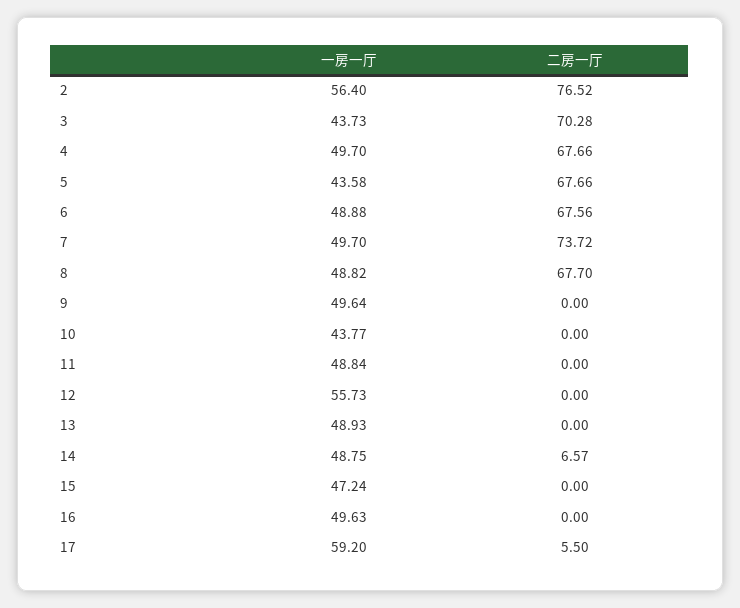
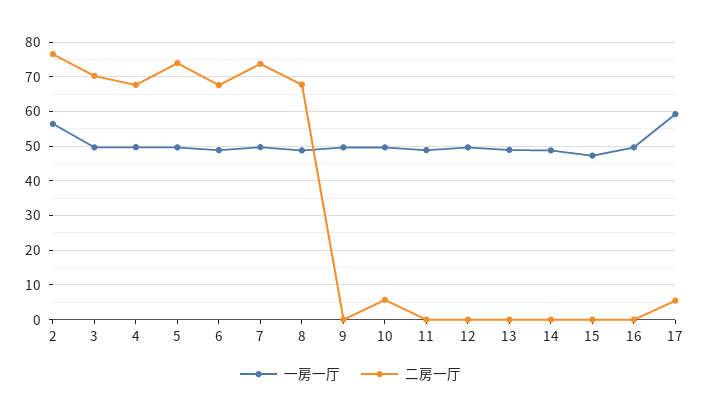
一房一厅, 3: 43.73 -> 50
一房一厅, 5: 43.58 -> 50
二房一厅, 5: 67.66 -> 74
一房一厅, 10: 43.77 -> 50
二房一厅, 10: 0 -> 6
一房一厅, 12: 55.73 -> 50
二房一厅, 14: 6.57 -> 0

